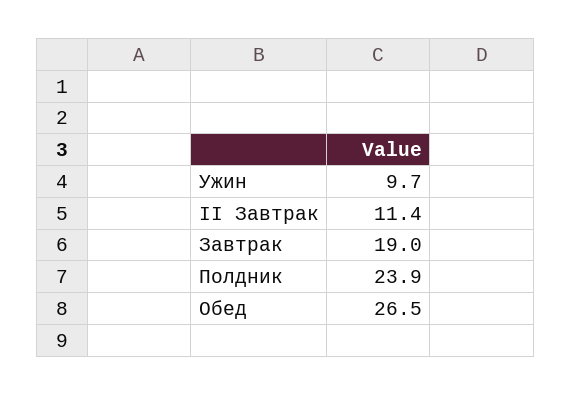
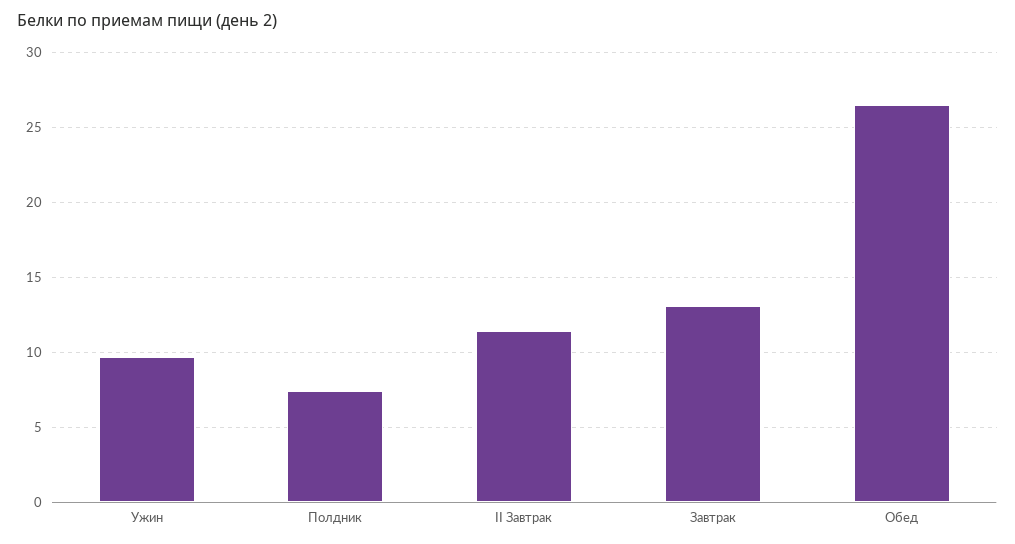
Завтрак: 19 -> 13
Полдник: 23.9 -> 7.5

